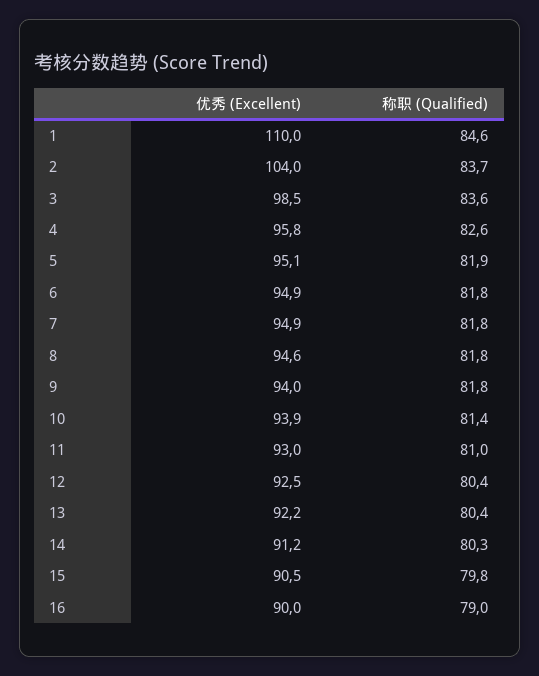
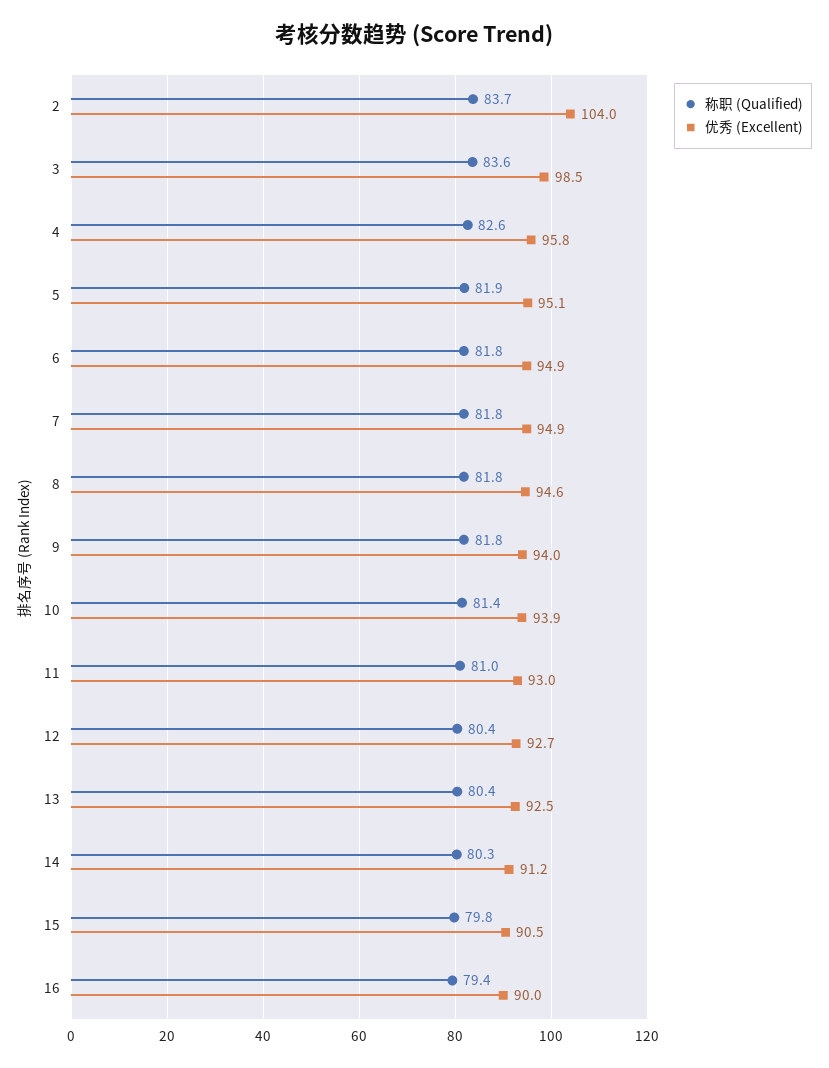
优秀 (Excellent), 1: 110 -> none
称职 (Qualified), 1: 84.6 -> none
优秀 (Excellent), 12: 92.5 -> 92.7
优秀 (Excellent), 13: 92.2 -> 92.5
称职 (Qualified), 16: 79 -> 79.4

